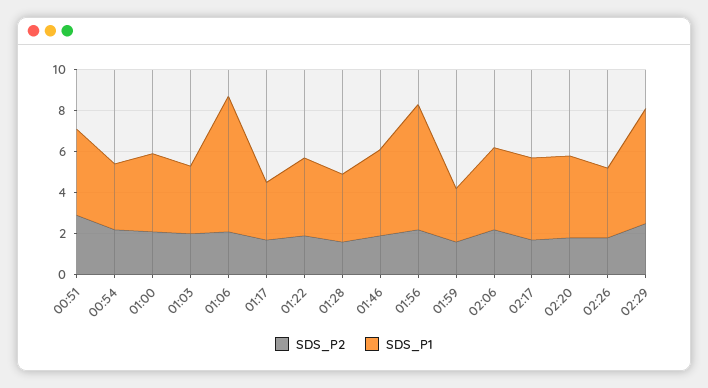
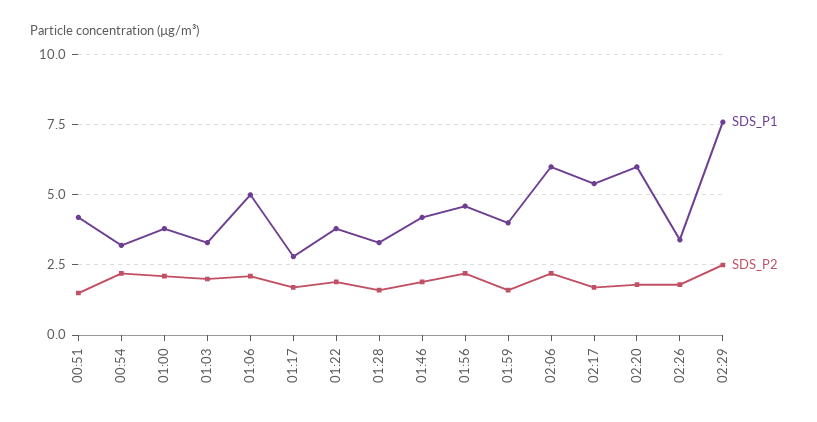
SDS_P2, 00:51: 3 -> 1.5
SDS_P1, 01:06: 6.5 -> 5
SDS_P1, 01:56: 6 -> 4.5
SDS_P1, 01:59: 2.5 -> 4
SDS_P1, 02:06: 4 -> 6
SDS_P1, 02:17: 4 -> 5.5
SDS_P1, 02:20: 4 -> 6
SDS_P1, 02:29: 5.5 -> 7.5

